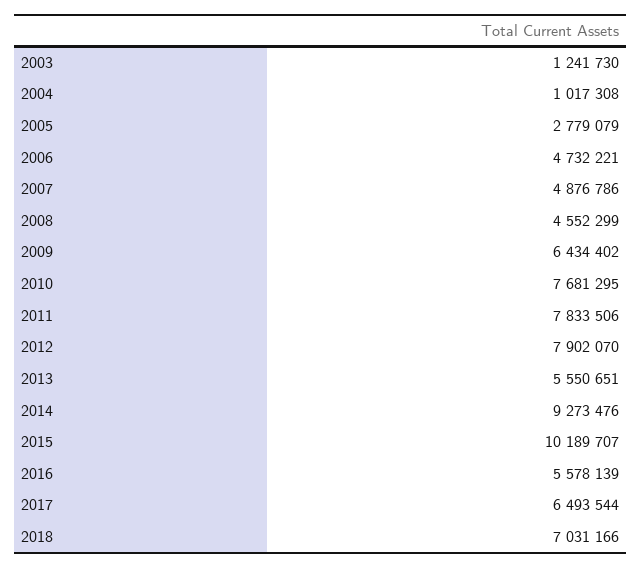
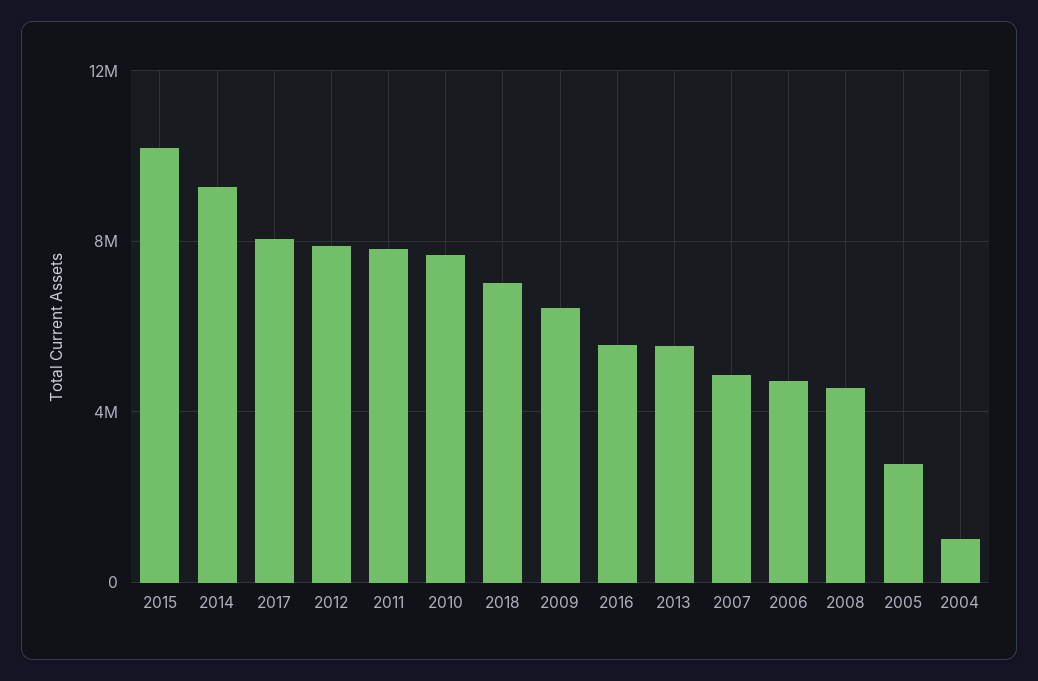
2003: 1241730 -> none
2017: 6493544 -> 8000000

